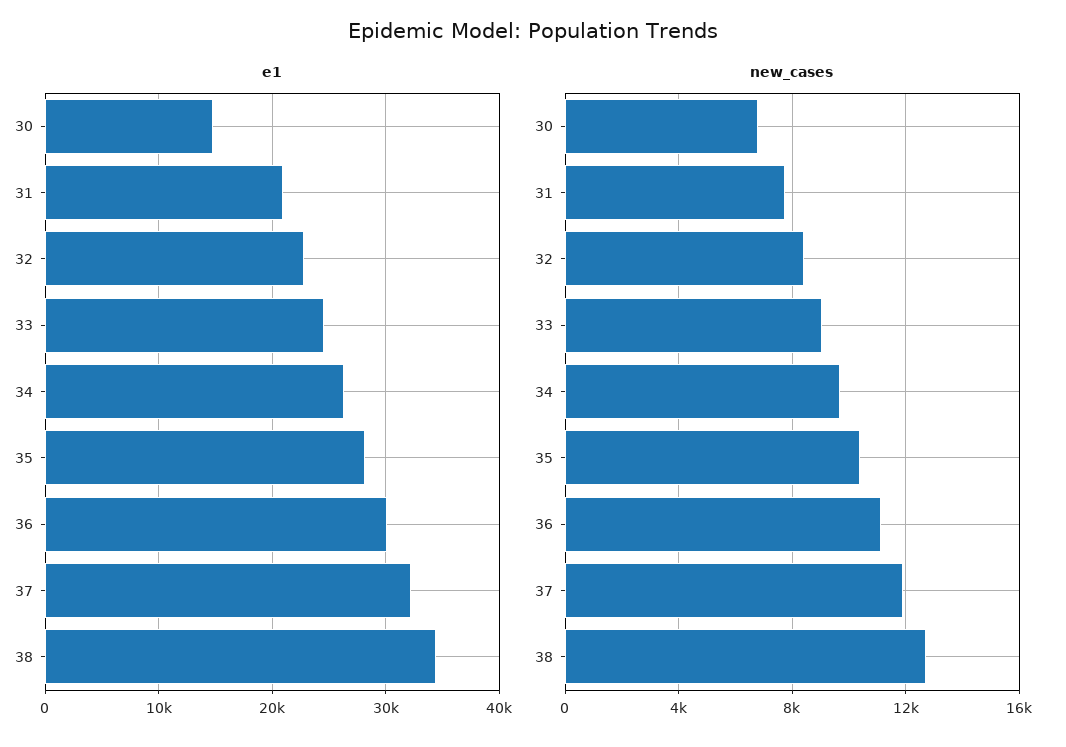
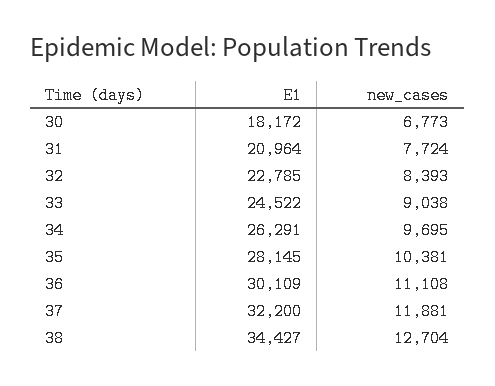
e1, 30: 15000 -> 18172

